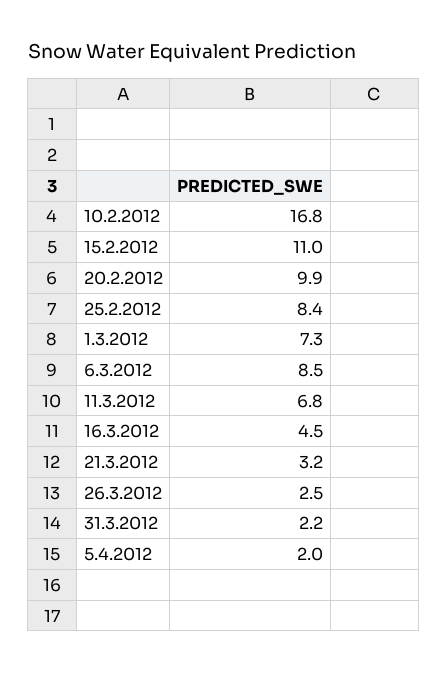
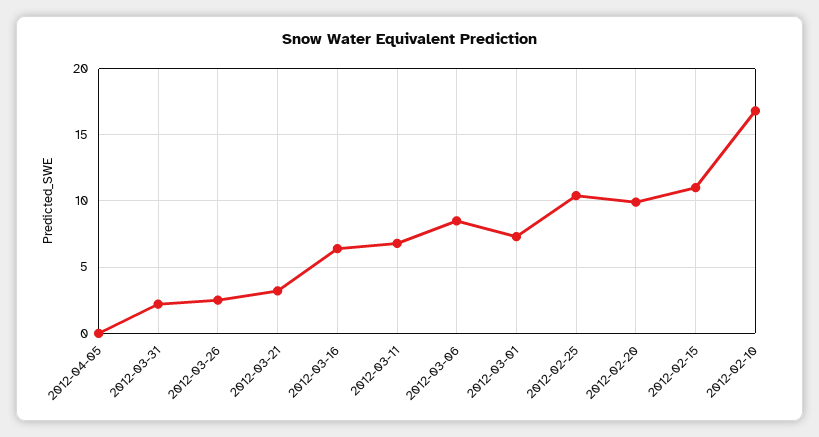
25.2.2012: 8.4 -> 10.5
16.3.2012: 4.5 -> 6.5
5.4.2012: 2 -> 0

